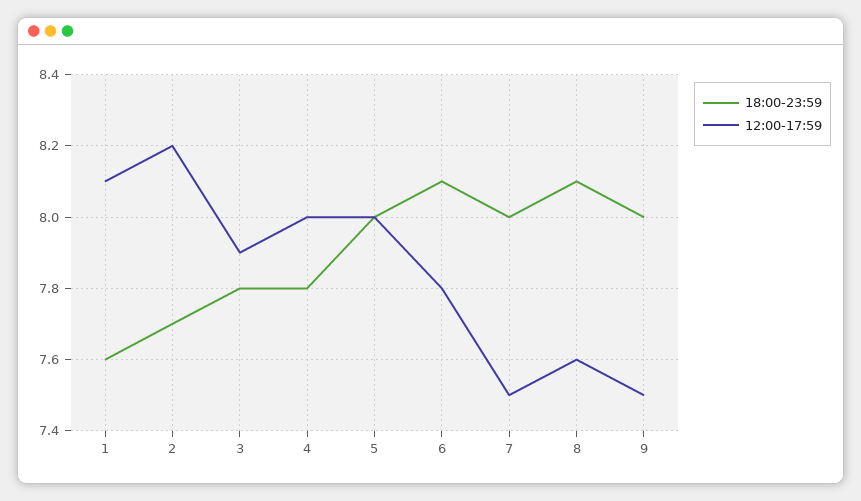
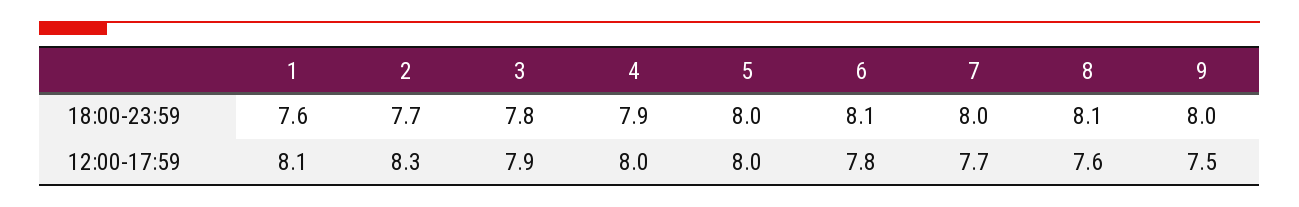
12:00-17:59, 2: 8.2 -> 8.3
18:00-23:59, 4: 7.8 -> 7.9
12:00-17:59, 7: 7.5 -> 7.7

